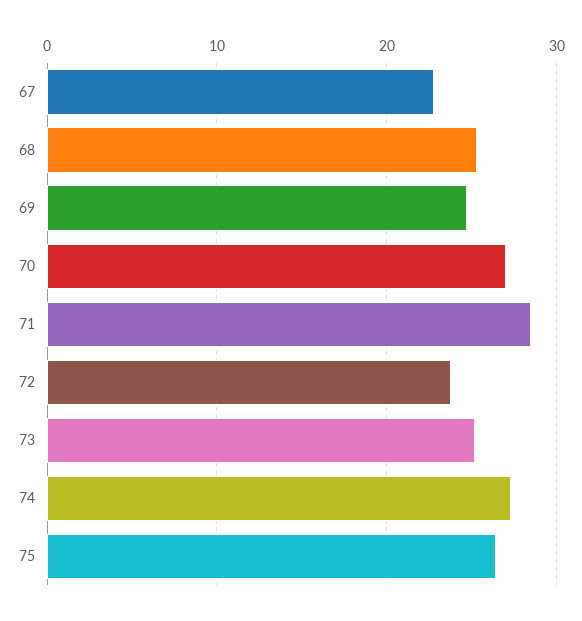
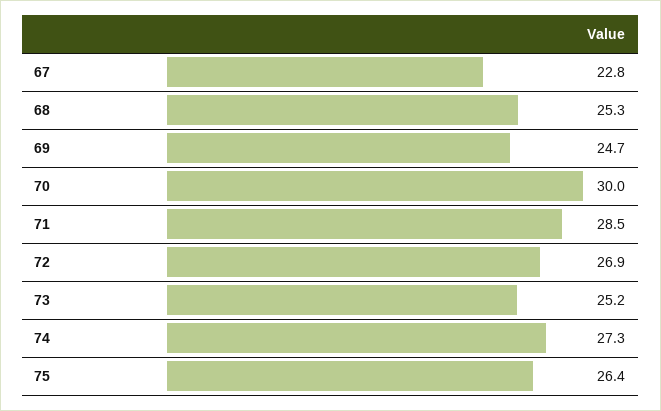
70: 27 -> 30
72: 24 -> 26.9

